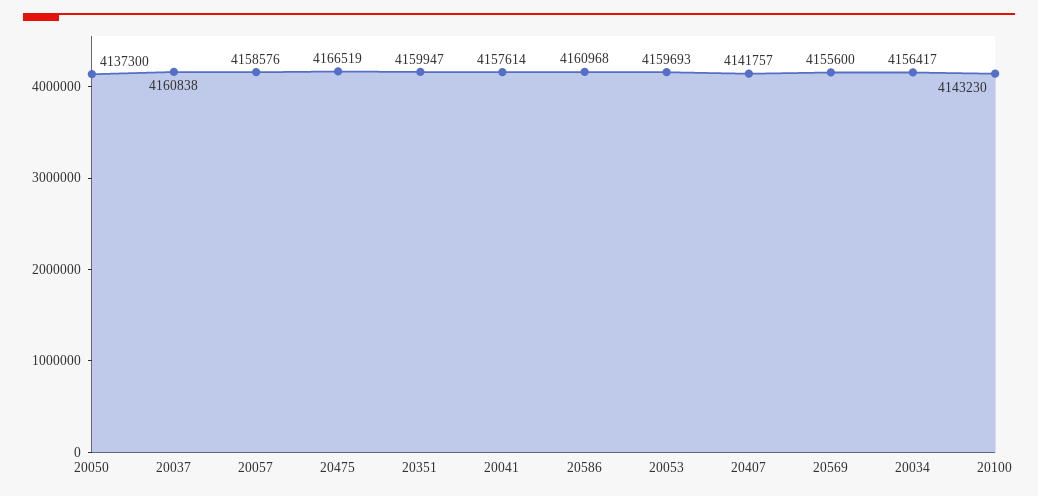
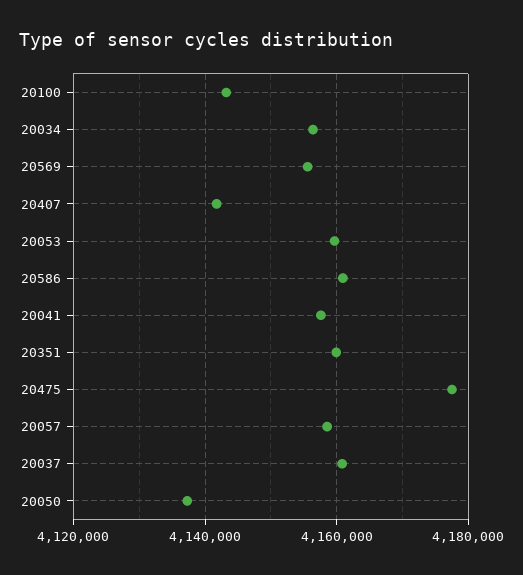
20475: 4166519 -> 4178000

